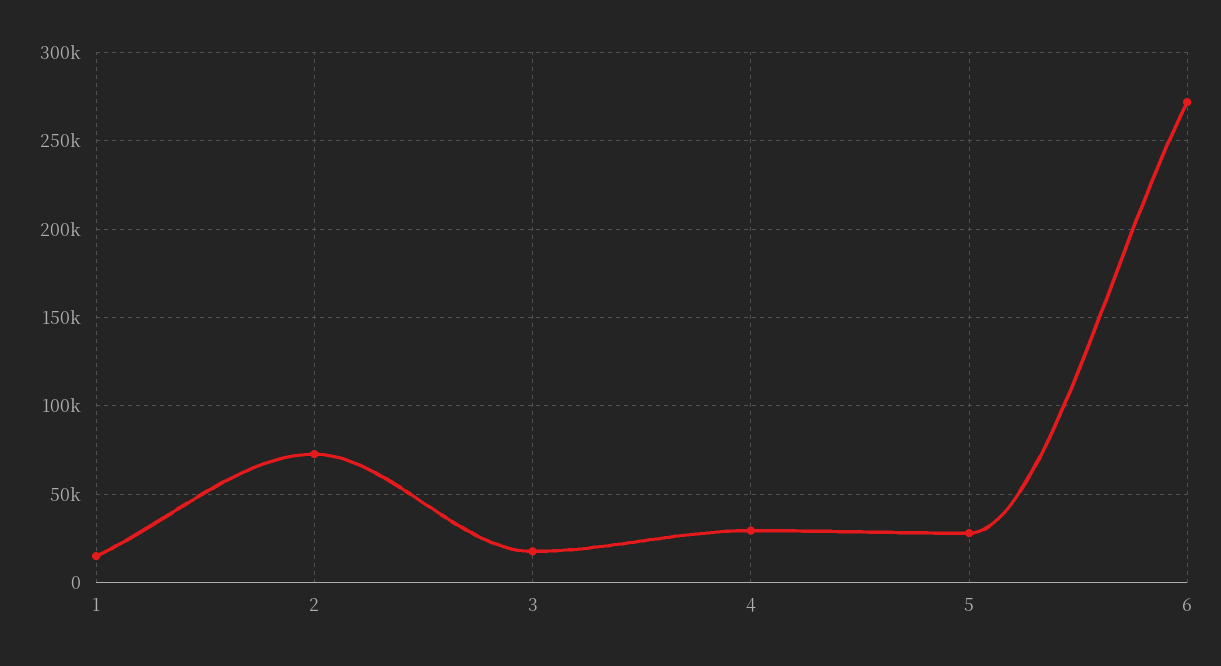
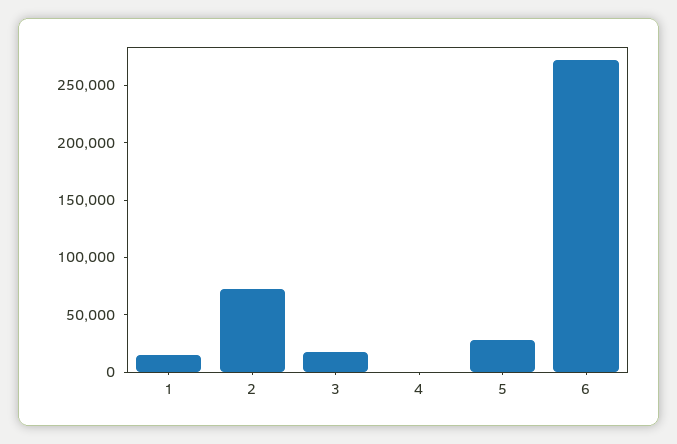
4: 30000 -> 0

